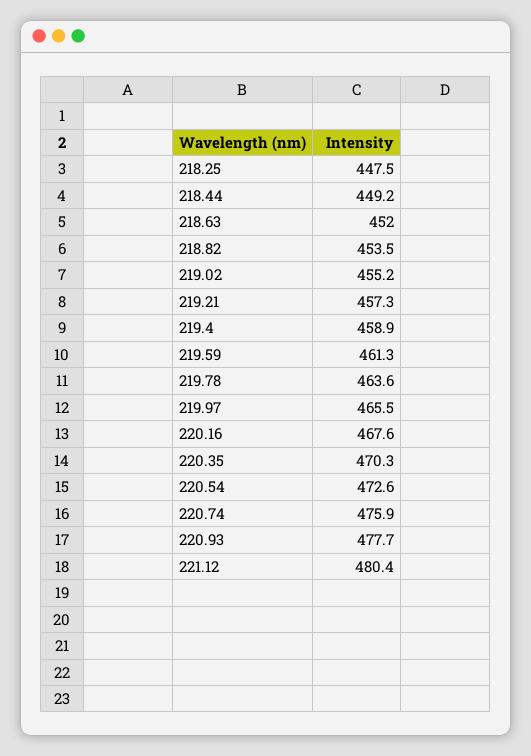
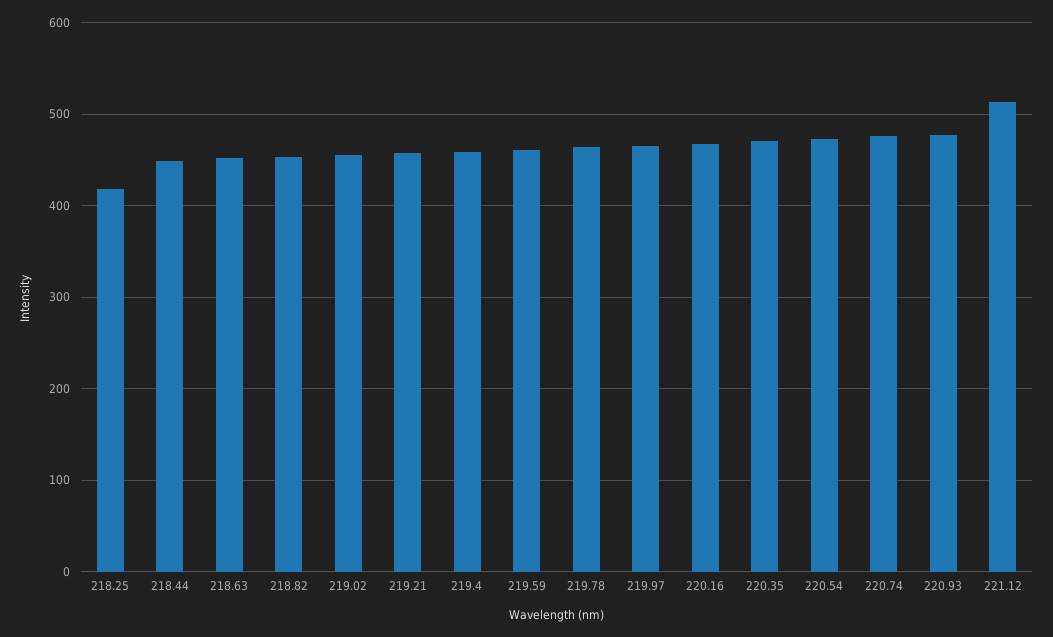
218.25: 447.5 -> 420
221.12: 480.4 -> 510

